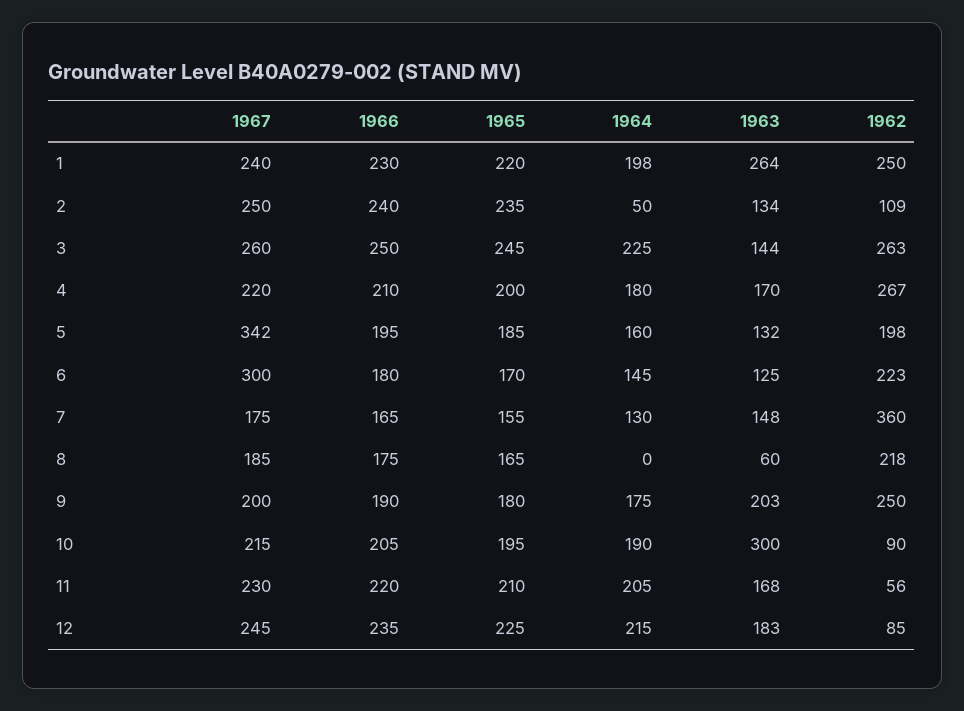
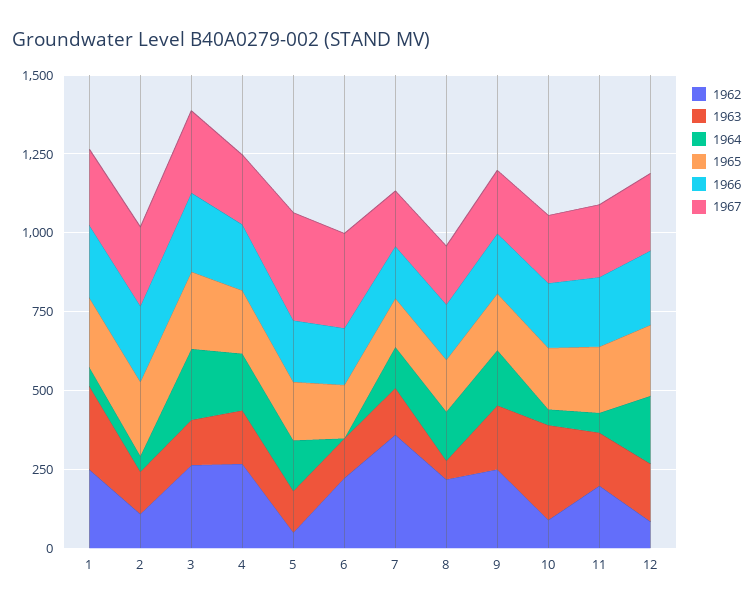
1964, 1: 198 -> 50
1962, 5: 198 -> 50
1964, 6: 145 -> 0
1964, 8: 0 -> 150
1964, 10: 190 -> 50
1964, 11: 205 -> 50
1962, 11: 56 -> 200

